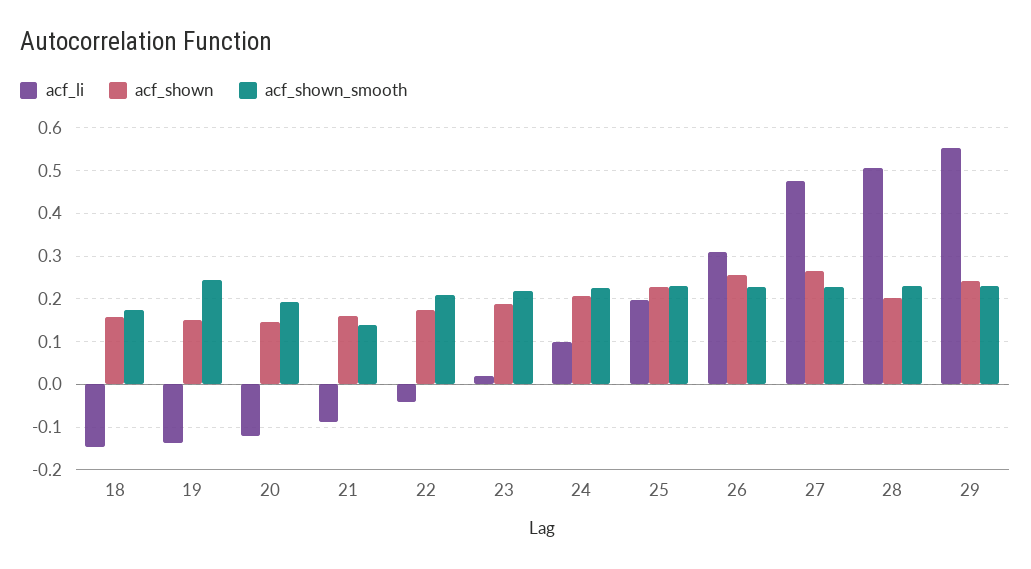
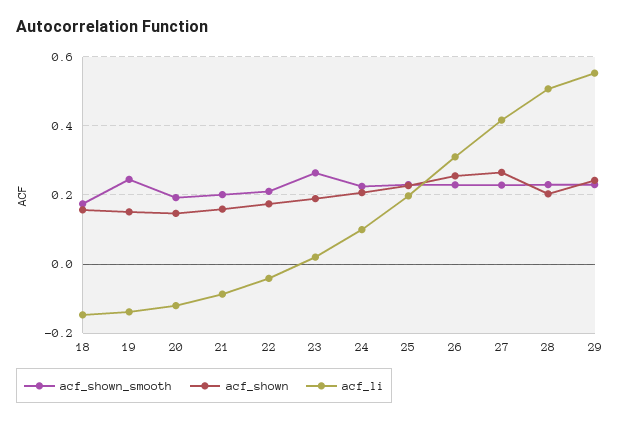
acf_shown_smooth, 21: 0.14 -> 0.2
acf_shown_smooth, 23: 0.22 -> 0.26
acf_li, 27: 0.48 -> 0.42

